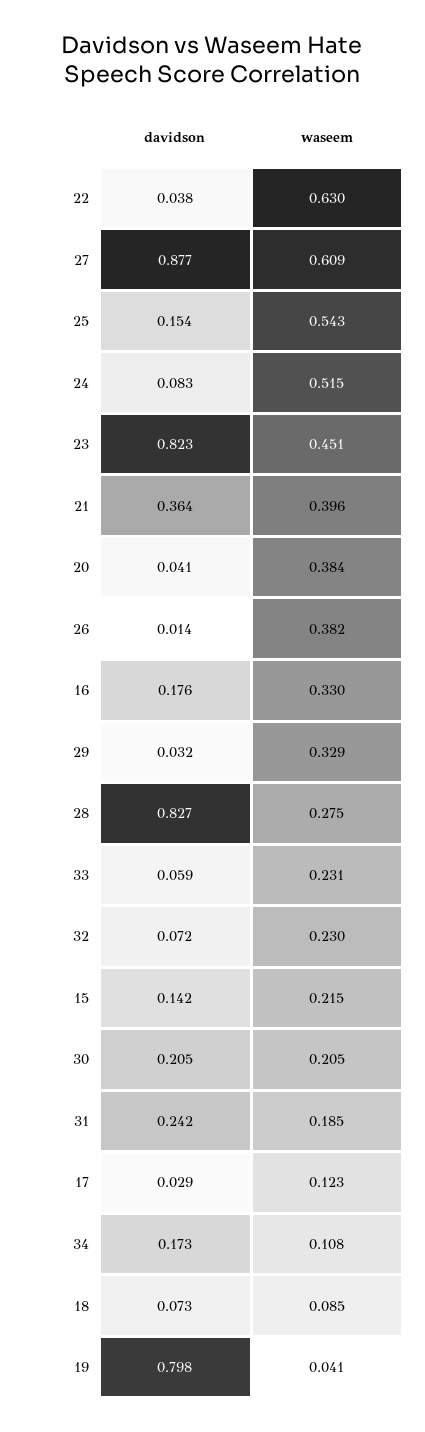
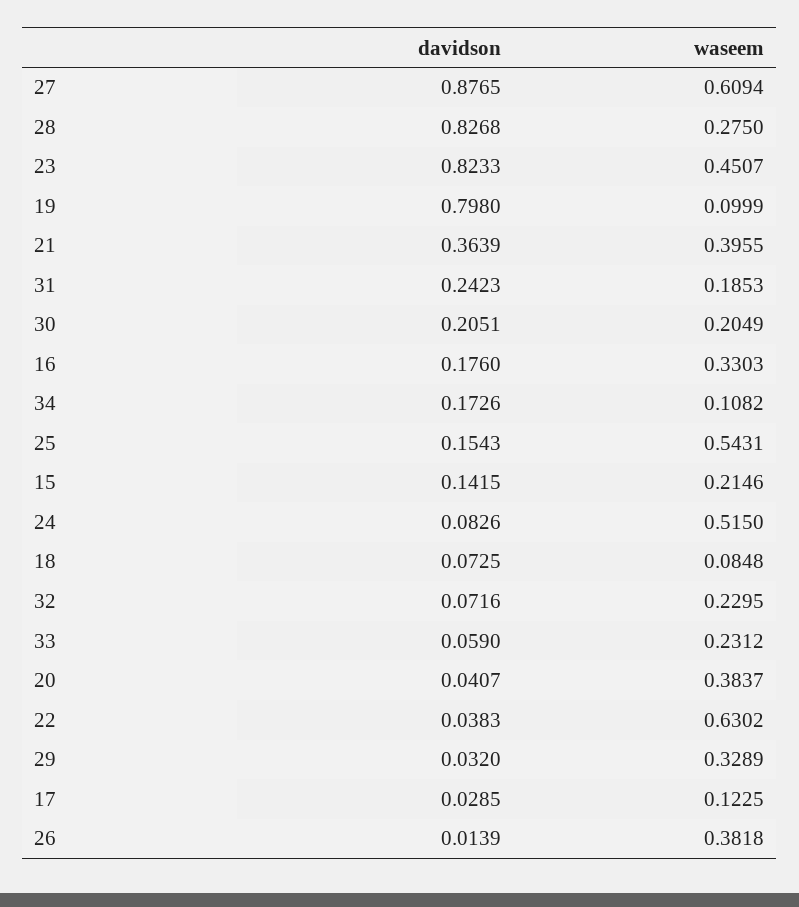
waseem, 19: 0.041 -> 0.0999

